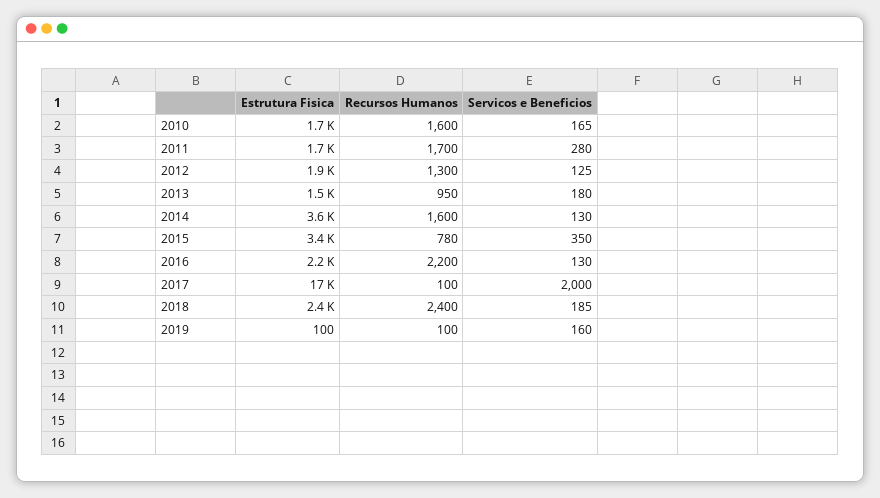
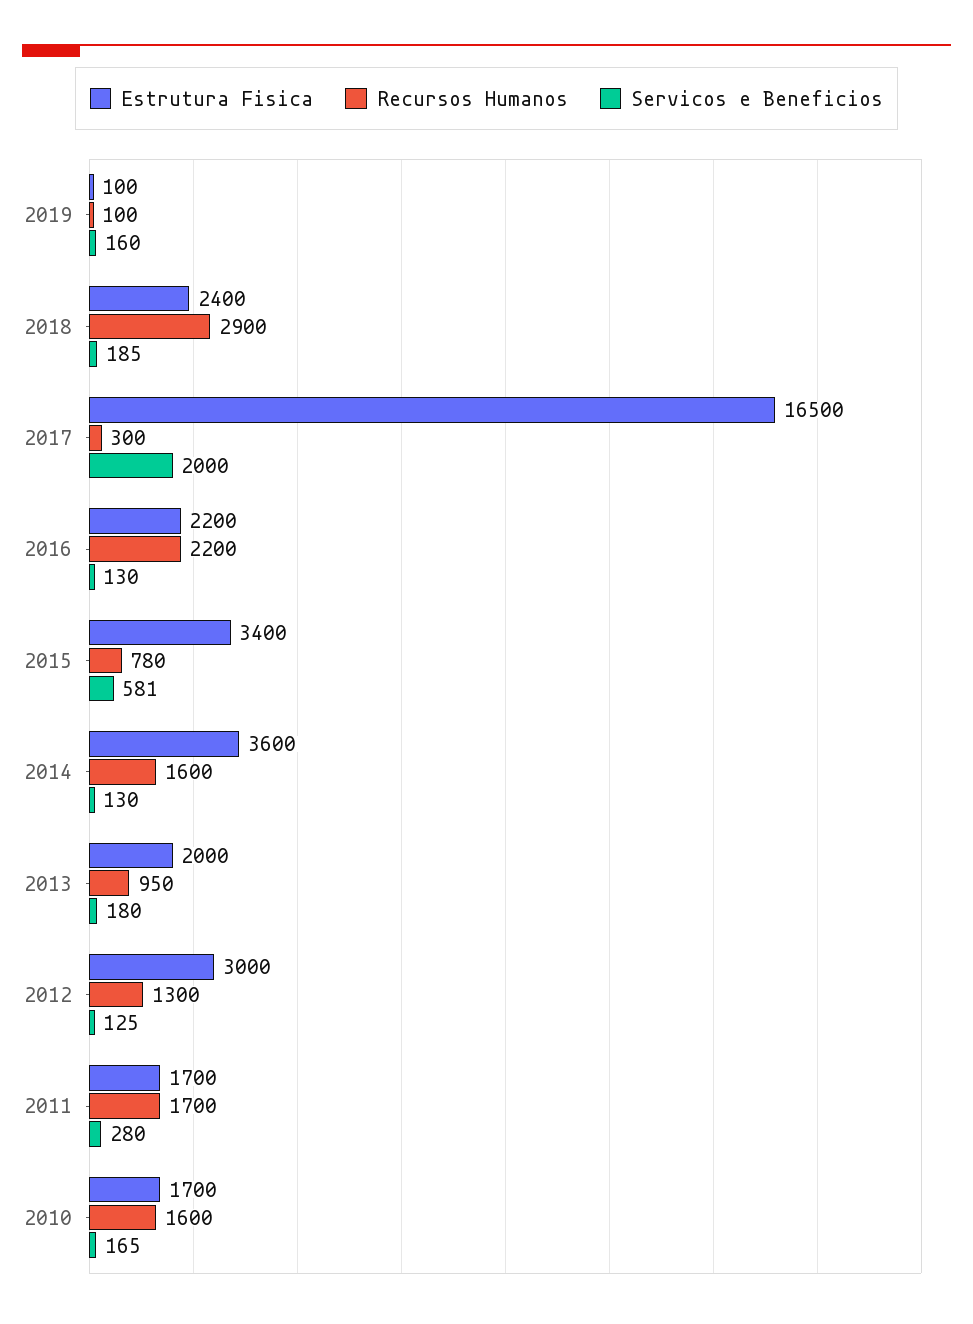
Estrutura Fisica, 2012: 1900 -> 3000
Estrutura Fisica, 2013: 1500 -> 2000
Servicos e Beneficios, 2015: 350 -> 581
Recursos Humanos, 2017: 100 -> 300
Recursos Humanos, 2018: 2400 -> 2900

